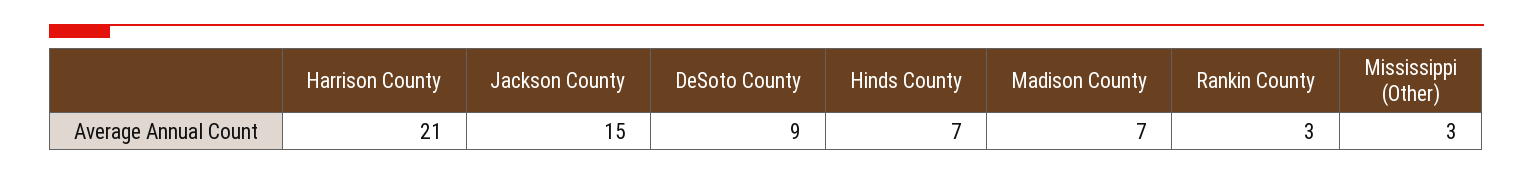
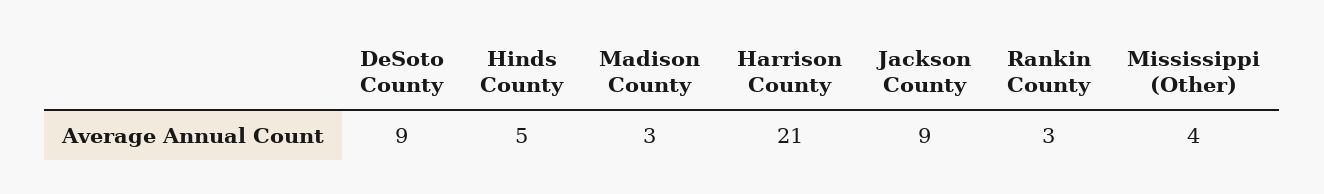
Jackson County: 15 -> 9
Hinds County: 7 -> 5
Madison County: 7 -> 3
Mississippi (Other): 3 -> 4

